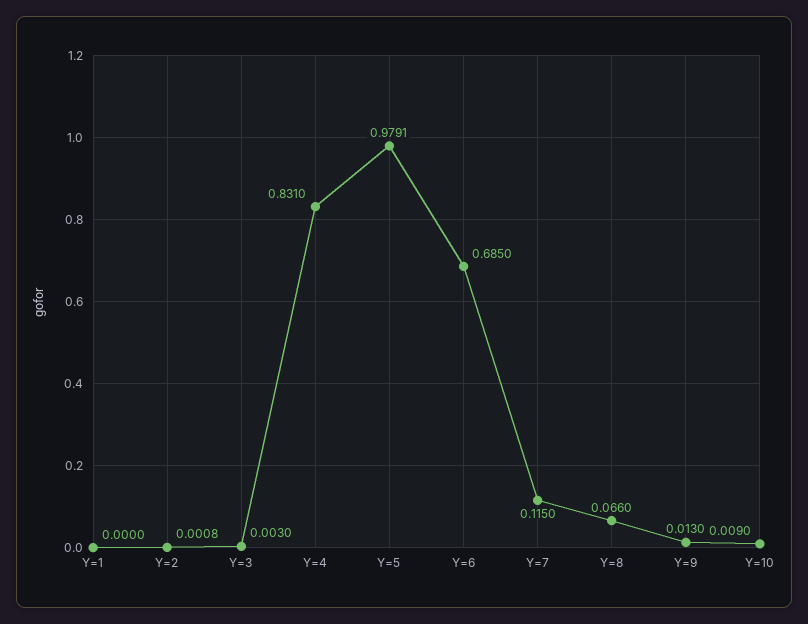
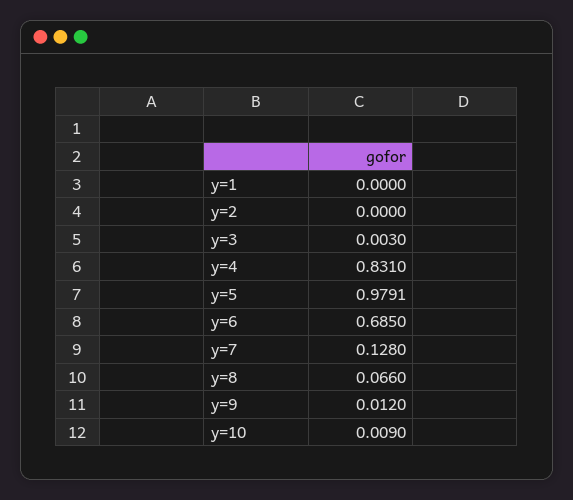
Y=2: 0.0008 -> 0
Y=7: 0.115 -> 0.128
Y=9: 0.013 -> 0.012

